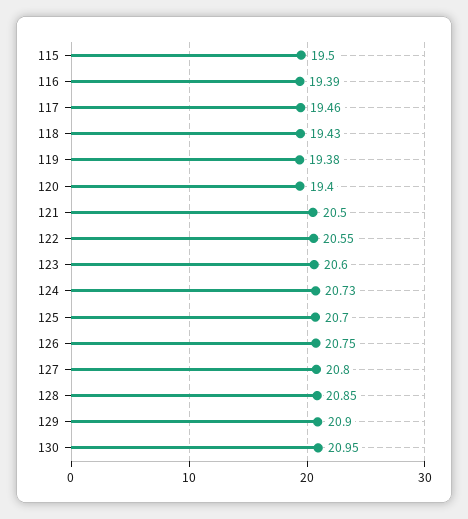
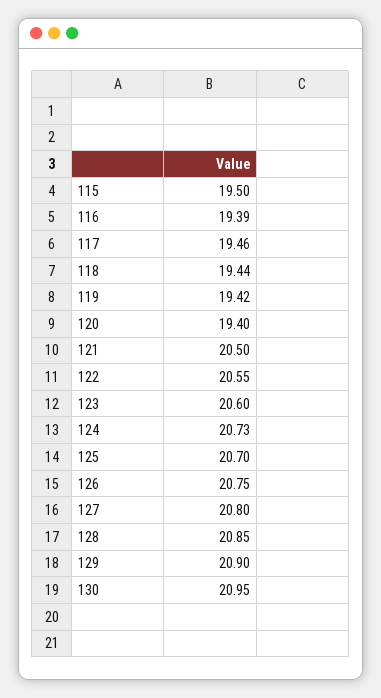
118: 19.43 -> 19.44
119: 19.38 -> 19.42

